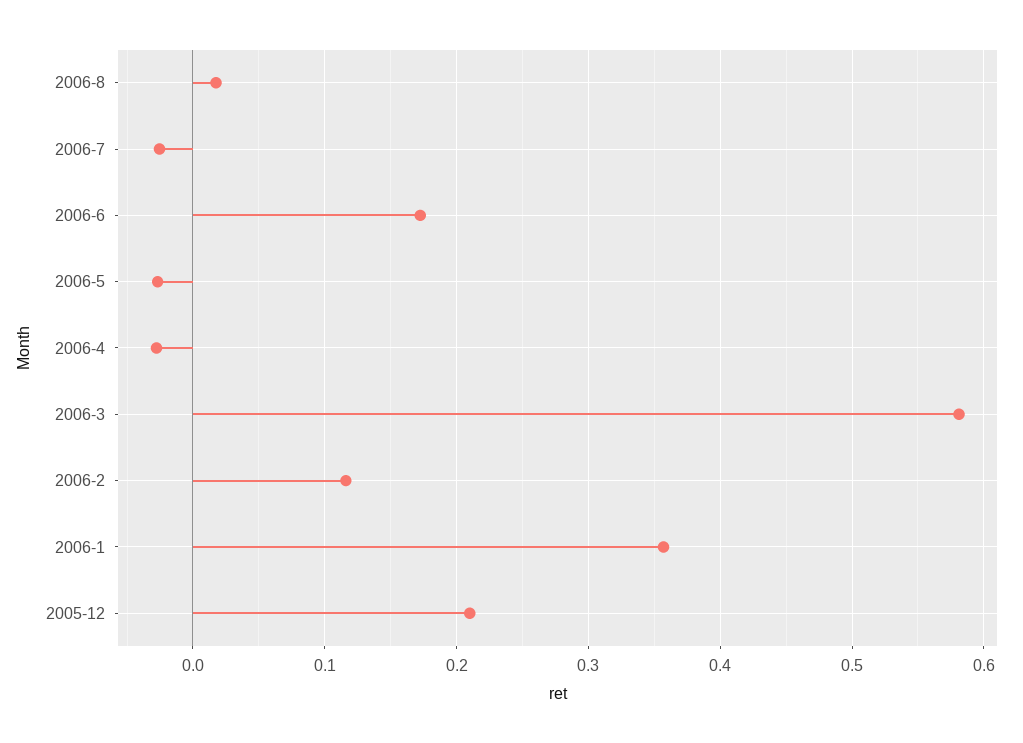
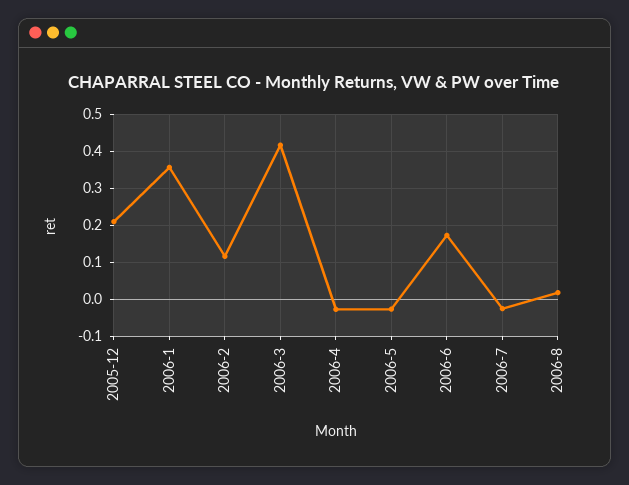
2006-3: 0.58 -> 0.42

